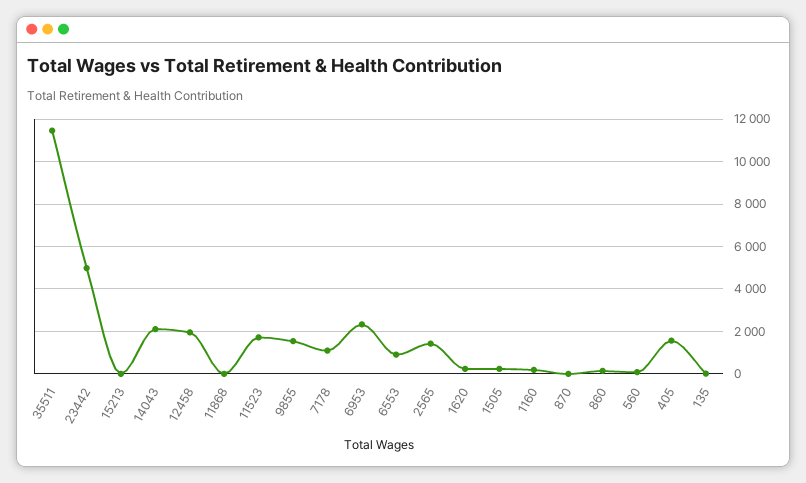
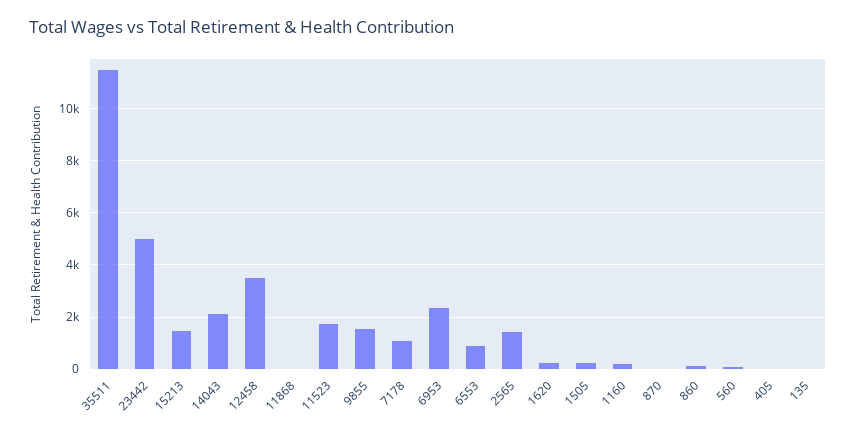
15213: 0 -> 1500
12458: 2000 -> 3500
405: 1500 -> 0

